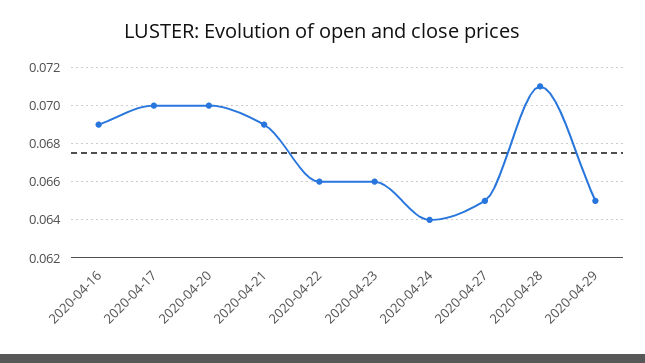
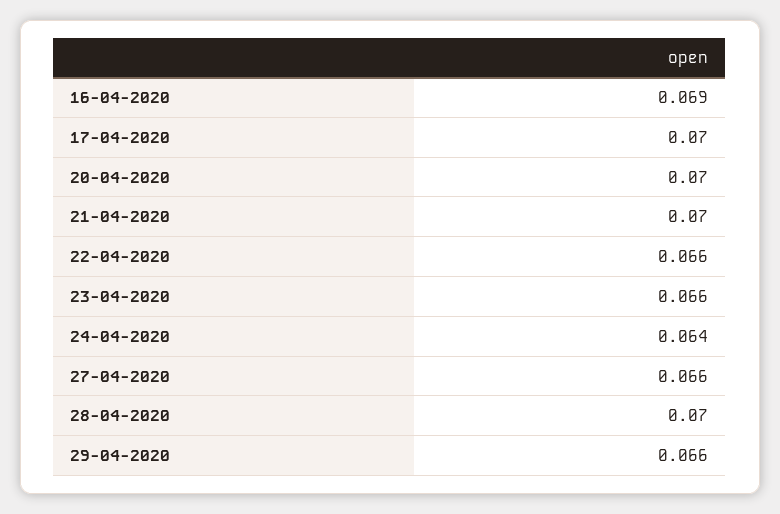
2020-04-21: 0.069 -> 0.07
2020-04-27: 0.065 -> 0.066
2020-04-28: 0.071 -> 0.07
2020-04-29: 0.065 -> 0.066

